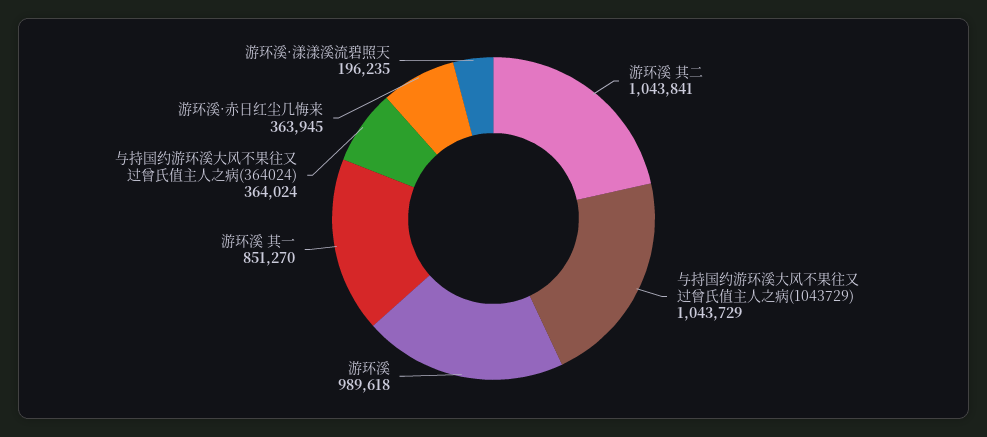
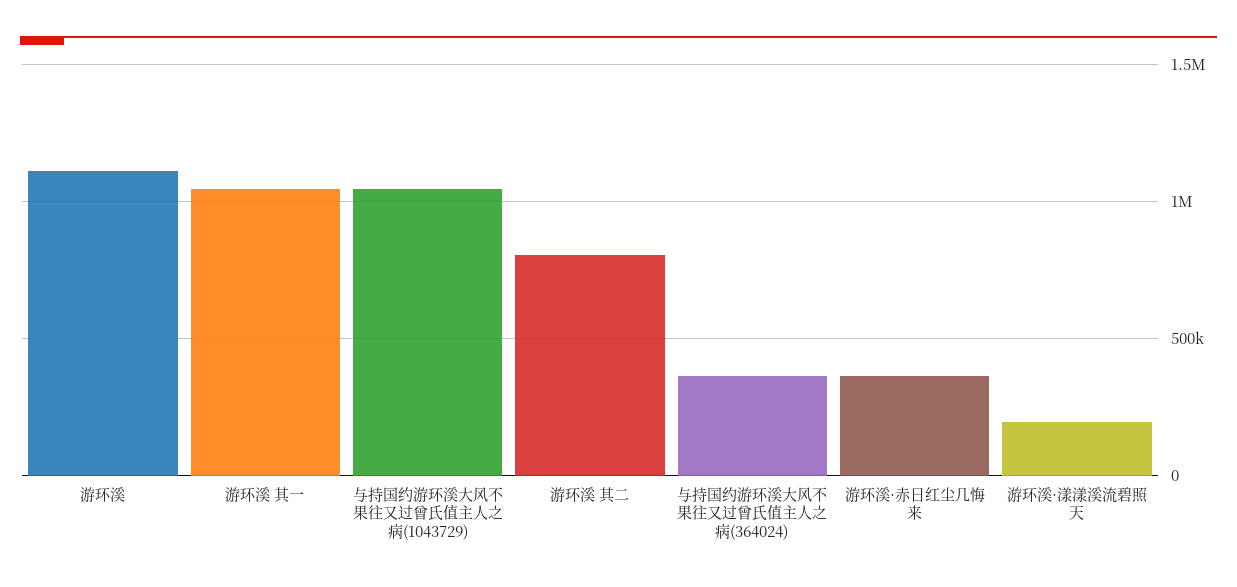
游环溪 其二: 1043841 -> 800000
游环溪: 989618 -> 1100000
游环溪 其一: 851270 -> 1050000

